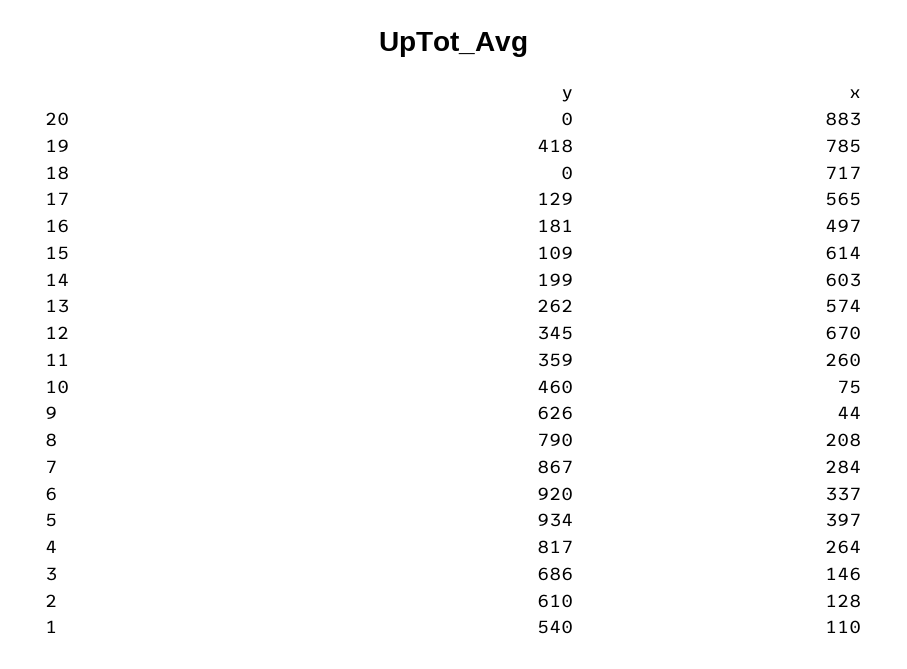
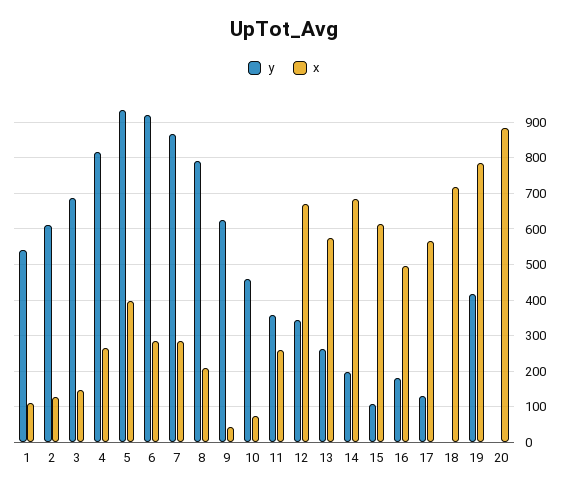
x, 14: 603 -> 680
x, 6: 337 -> 280

